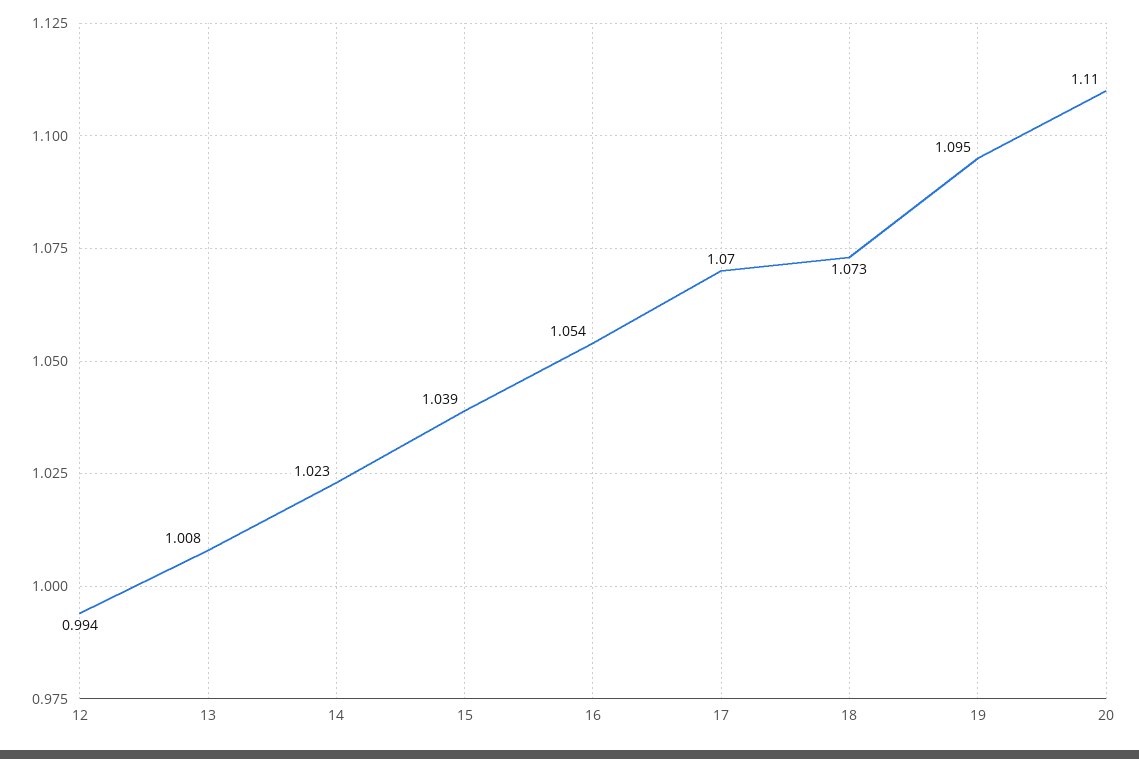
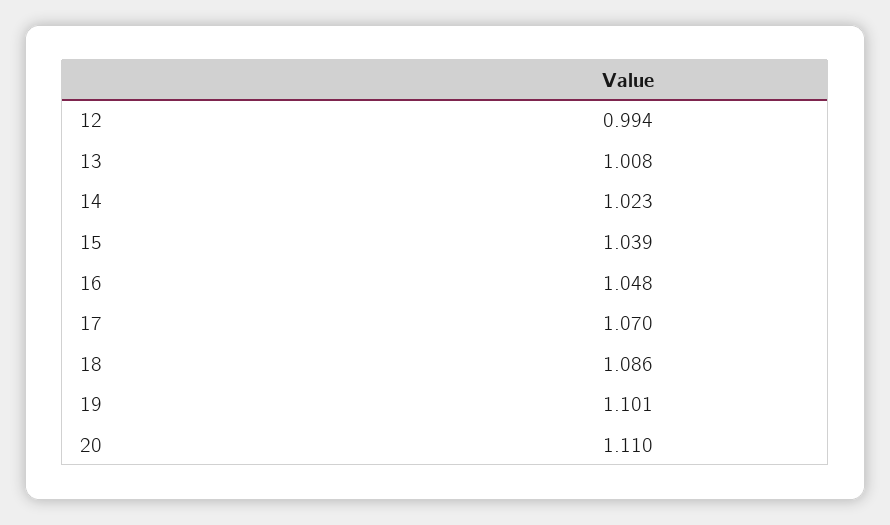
16: 1.054 -> 1.048
18: 1.073 -> 1.086
19: 1.095 -> 1.101

